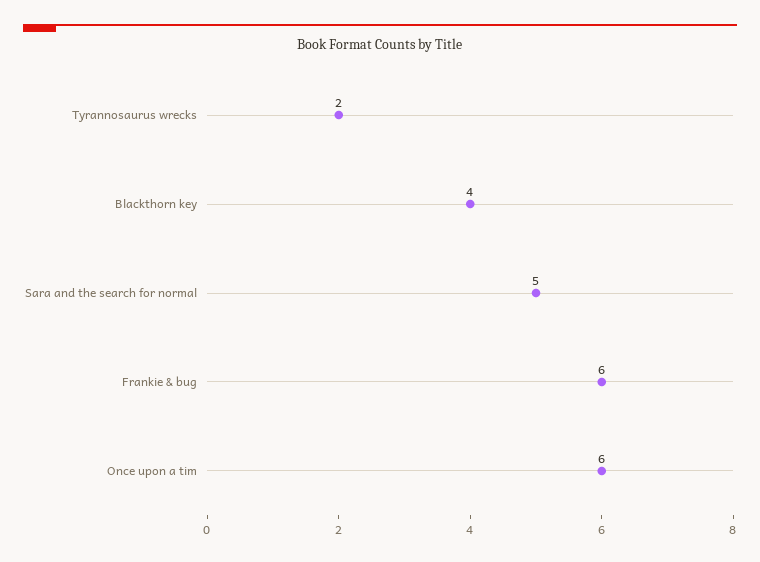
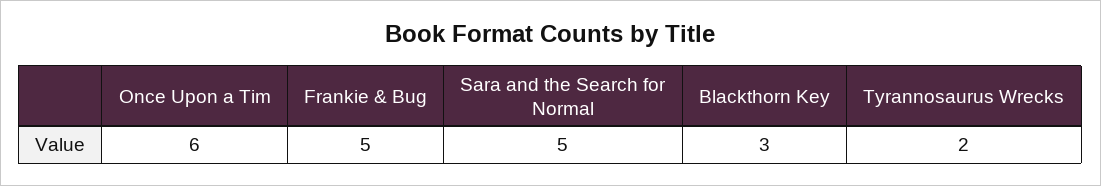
Blackthorn key: 4 -> 3
Frankie & bug: 6 -> 5

